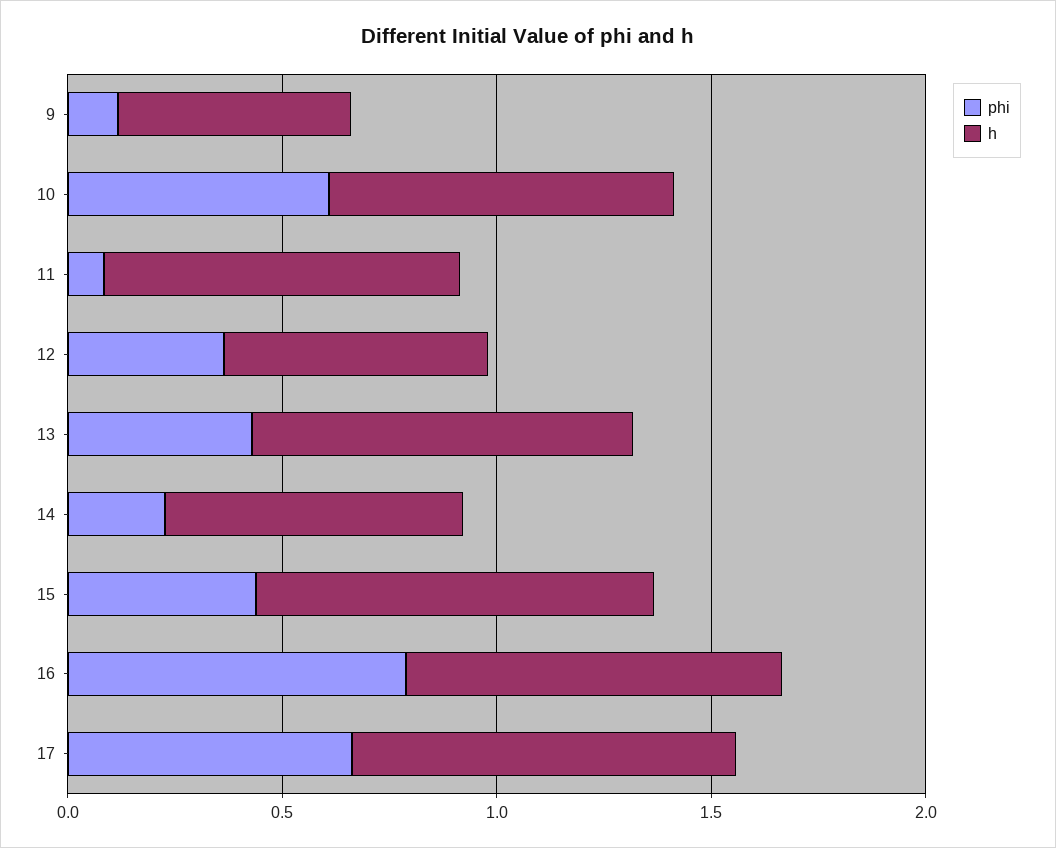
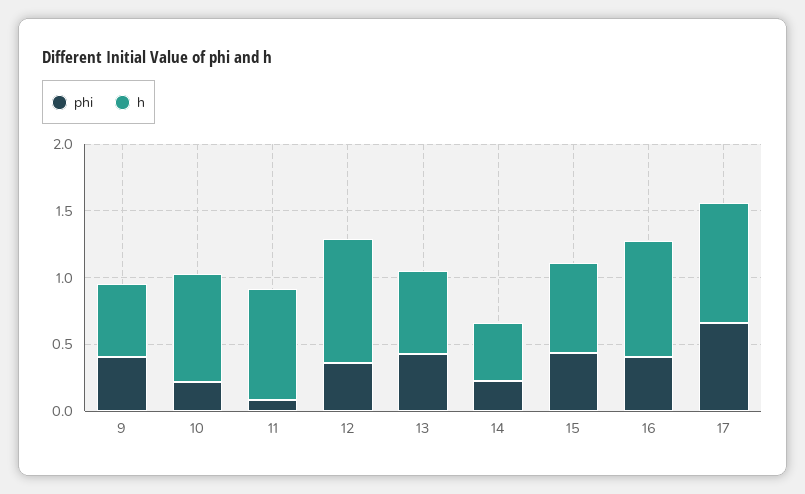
phi, 9: 0.1 -> 0.4
phi, 10: 0.6 -> 0.2
h, 12: 0.6 -> 0.9
h, 13: 0.9 -> 0.6
h, 14: 0.7 -> 0.4
h, 15: 0.9 -> 0.7
phi, 16: 0.8 -> 0.4

